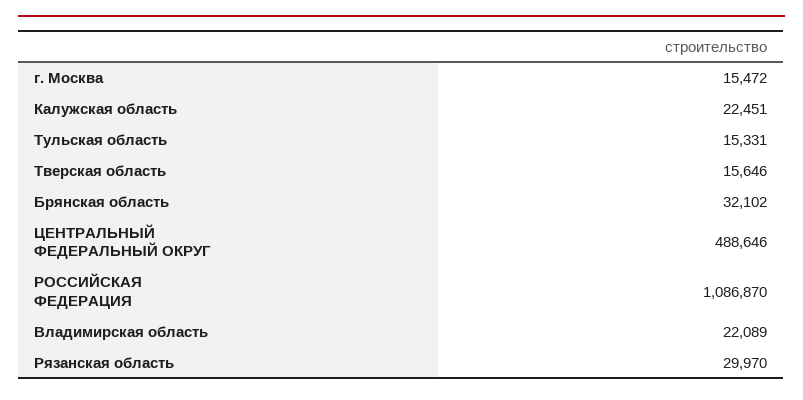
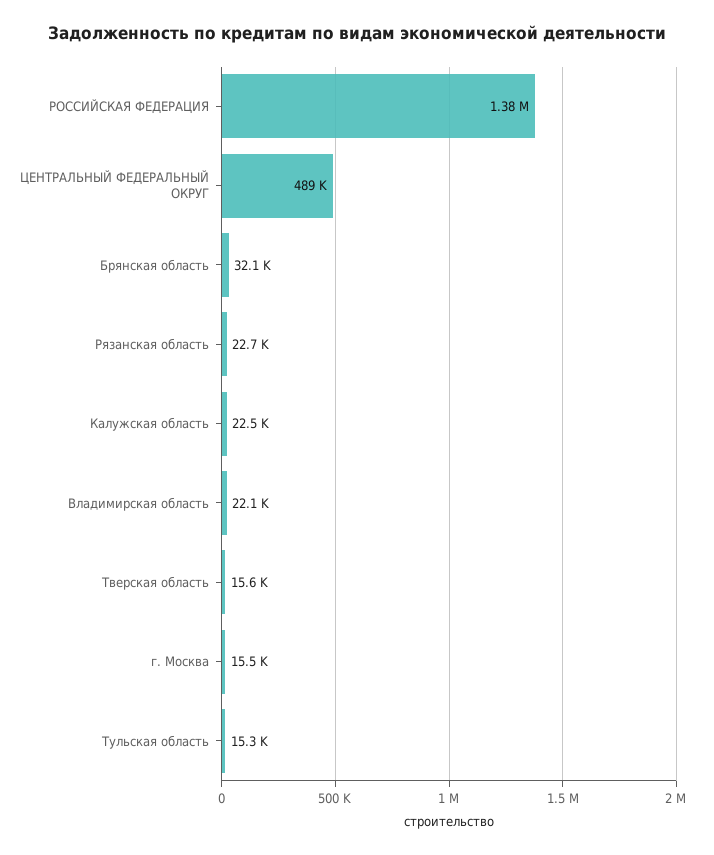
РОССИЙСКАЯ ФЕДЕРАЦИЯ: 1086870 -> 1380000
Рязанская область: 29970 -> 22700

